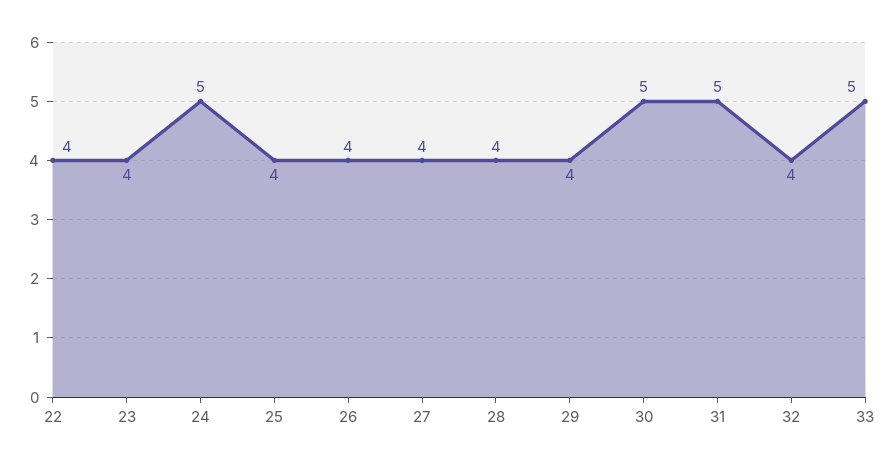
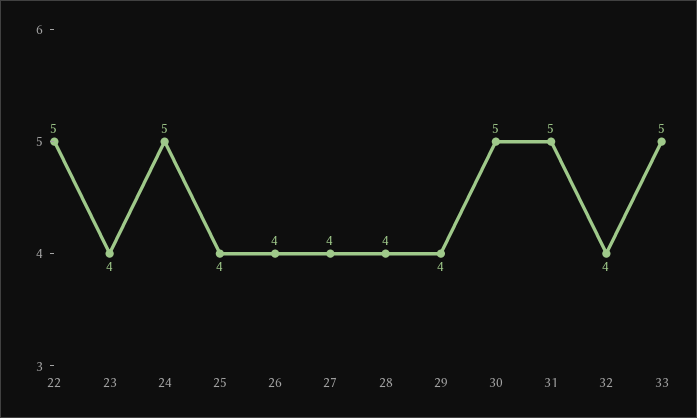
22: 4 -> 5

